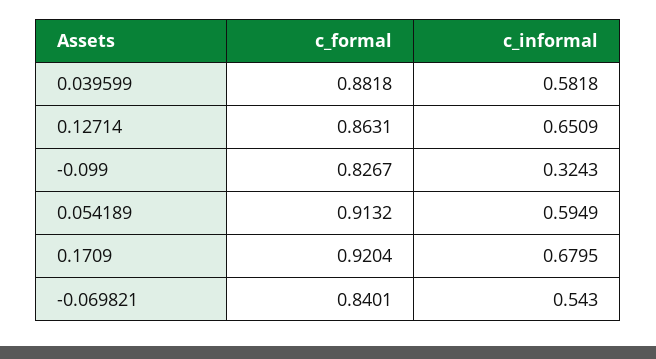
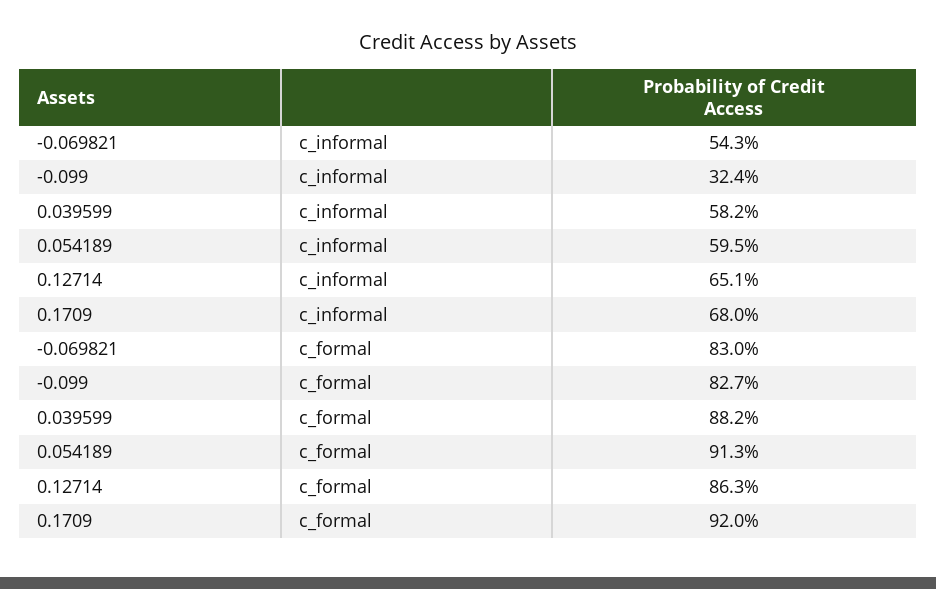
c_formal, -0.069821: 0.8401 -> 0.83

